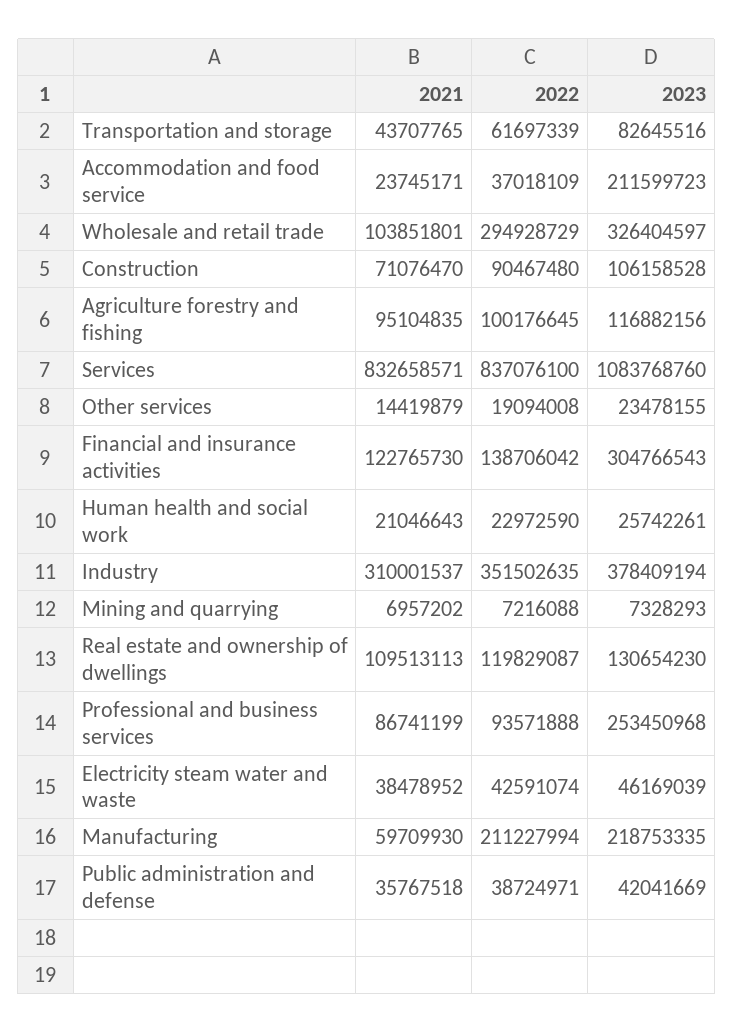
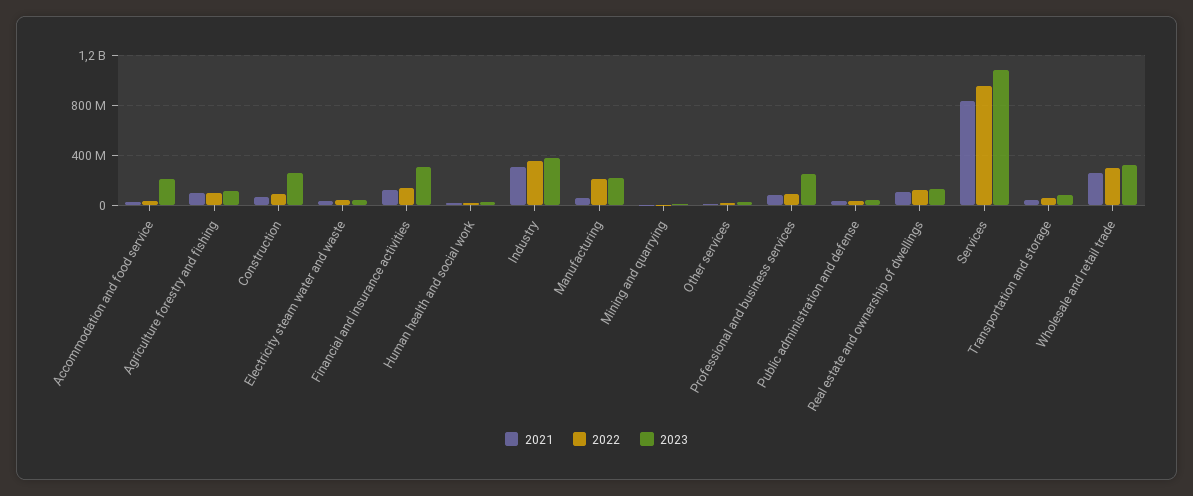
2021, Wholesale and retail trade: 103851801 -> 250000000
2023, Construction: 106158528 -> 250000000
2022, Services: 837076100 -> 950000000

